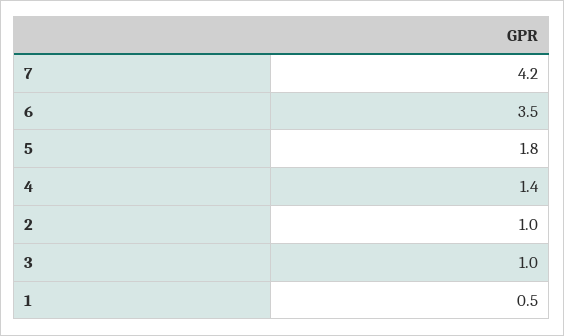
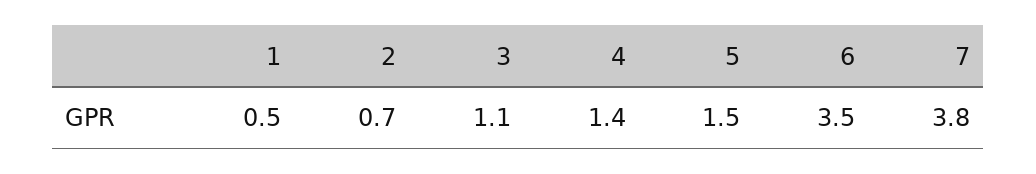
7: 4.2 -> 3.8
5: 1.8 -> 1.5
2: 1 -> 0.7
3: 1 -> 1.1

